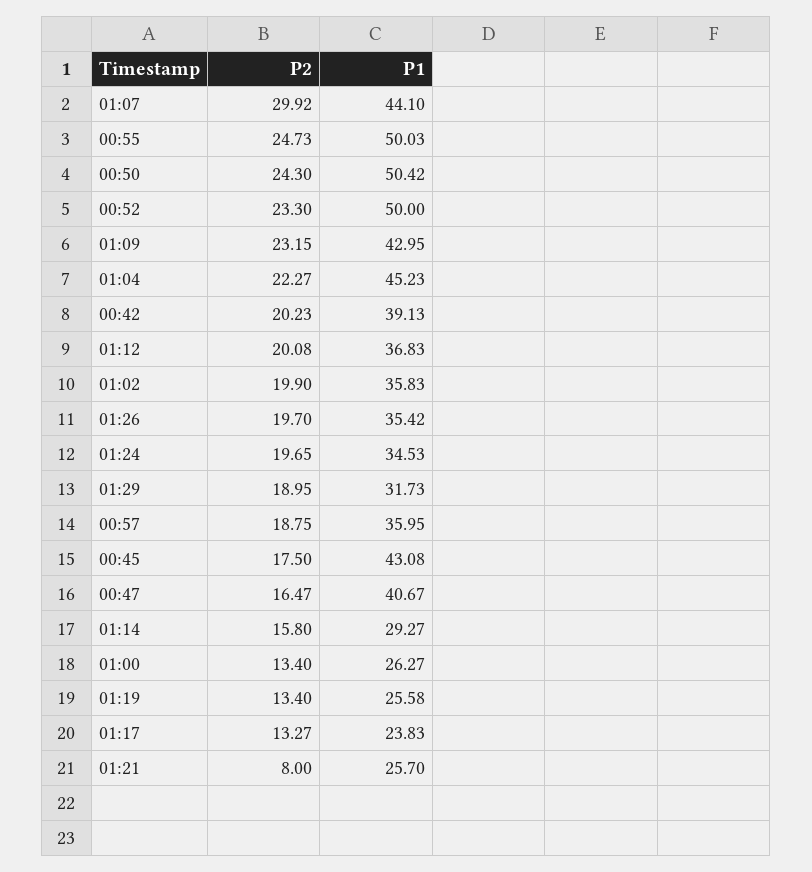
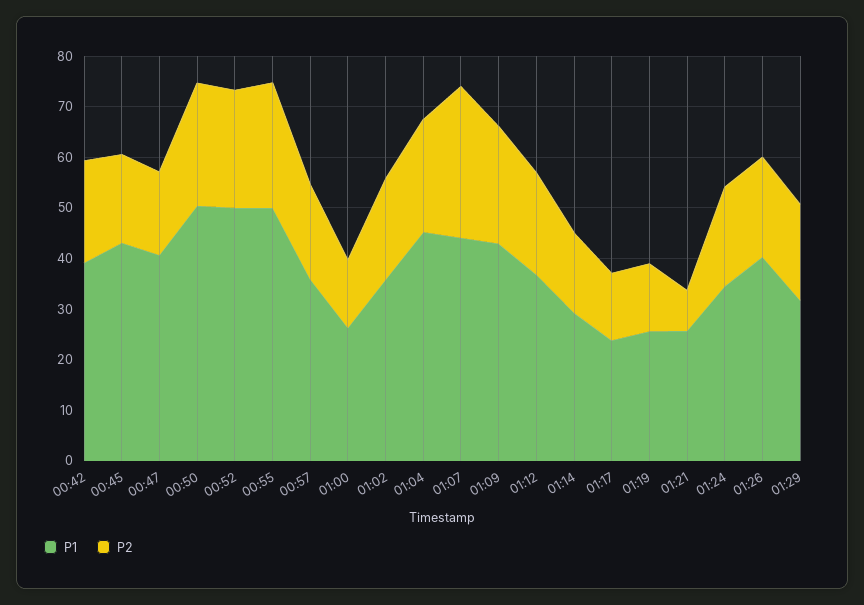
P1, 01:26: 35.42 -> 40

